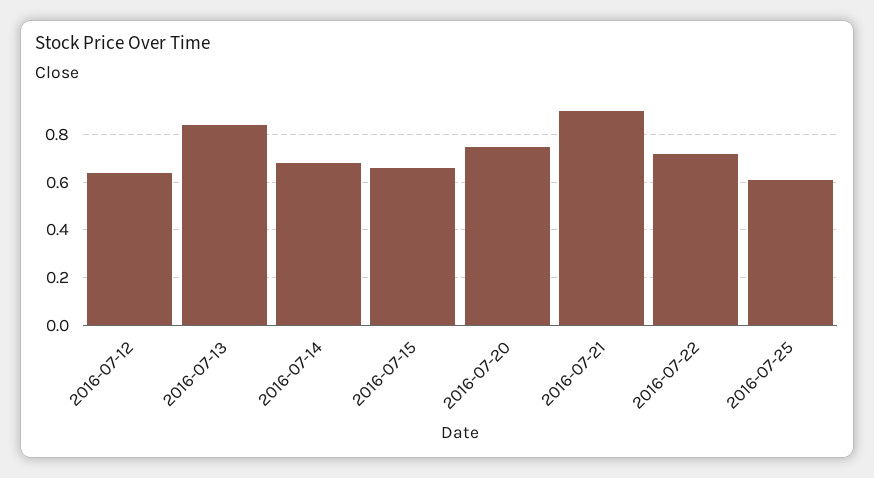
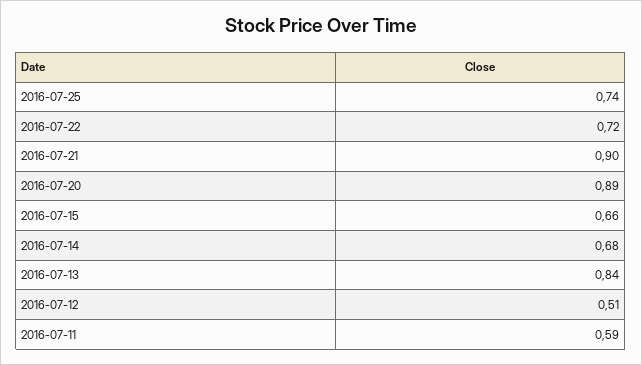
2016-07-12: 0.65 -> 0.51
2016-07-20: 0.75 -> 0.89
2016-07-25: 0.6 -> 0.74
2016-07-11: none -> 0.59

